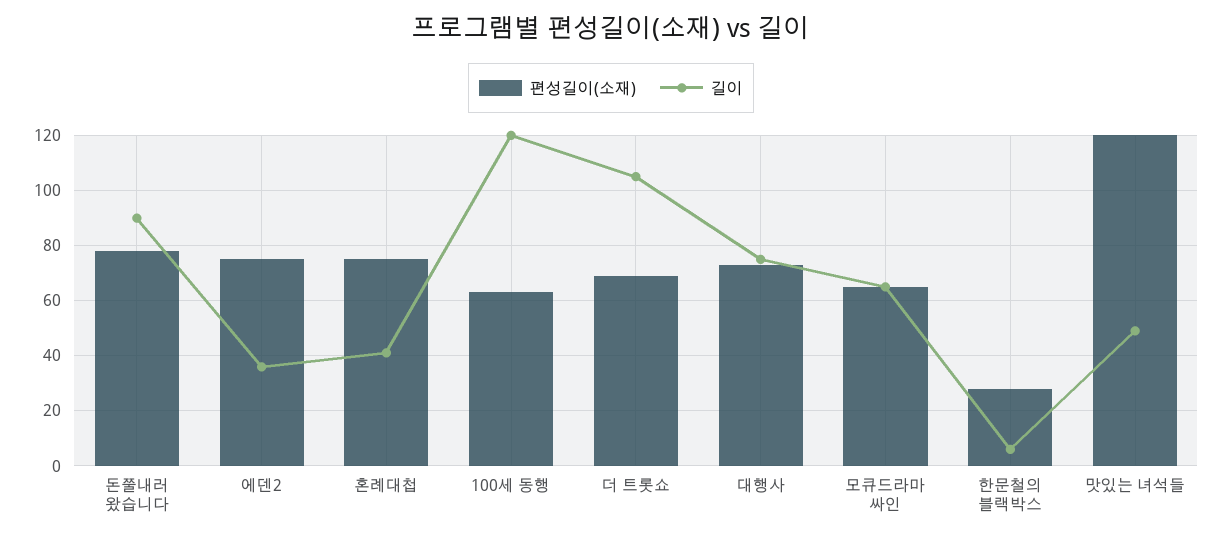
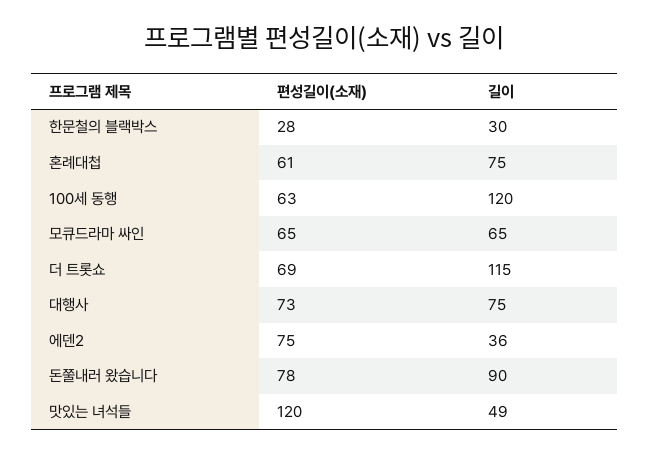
편성길이(소재), 혼례대첩: 75 -> 61
길이, 혼례대첩: 40 -> 75
길이, 더 트롯쇼: 105 -> 115
길이, 한문철의 블랙박스: 5 -> 30

